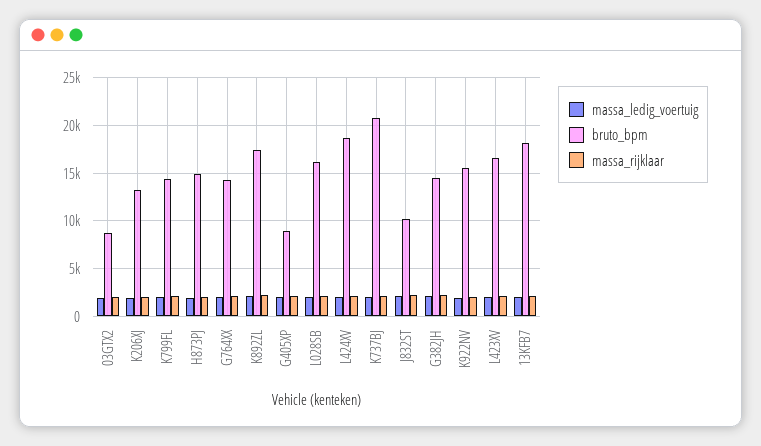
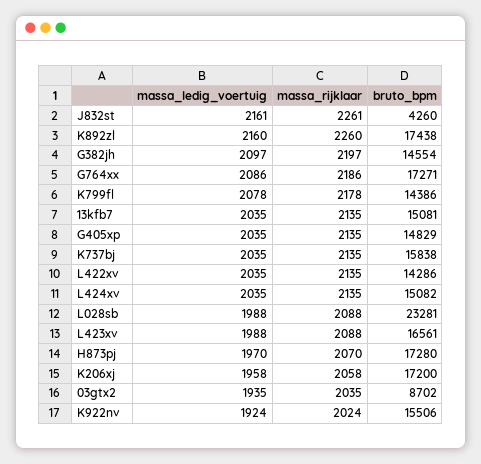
bruto_bpm, K206XJ: 13000 -> 17200
bruto_bpm, H873PJ: 15000 -> 17280
bruto_bpm, G764XX: 14000 -> 17271
bruto_bpm, G405XP: 9000 -> 14829
bruto_bpm, L028SB: 16000 -> 23281
bruto_bpm, L424XV: 19000 -> 15082
bruto_bpm, K737BJ: 21000 -> 15838
bruto_bpm, J832ST: 10000 -> 4260
bruto_bpm, 13KFB7: 18000 -> 15081
massa_ledig_voertuig, L422xv: none -> 2035
massa_rijklaar, L422xv: none -> 2135
bruto_bpm, L422xv: none -> 14286

